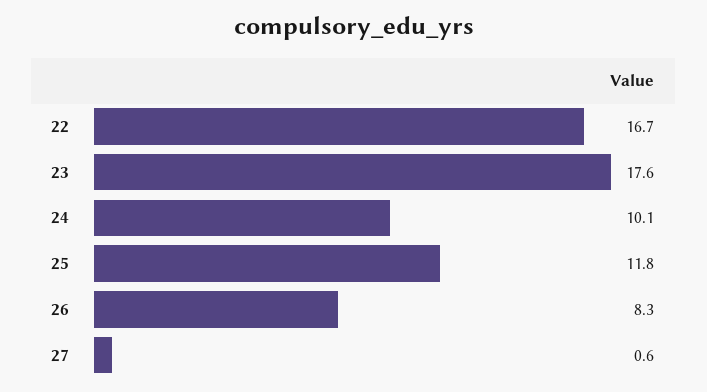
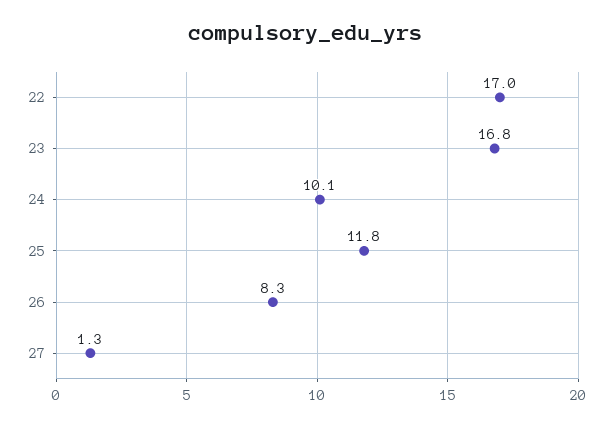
22: 16.7 -> 17
23: 17.6 -> 16.8
27: 0.6 -> 1.3

